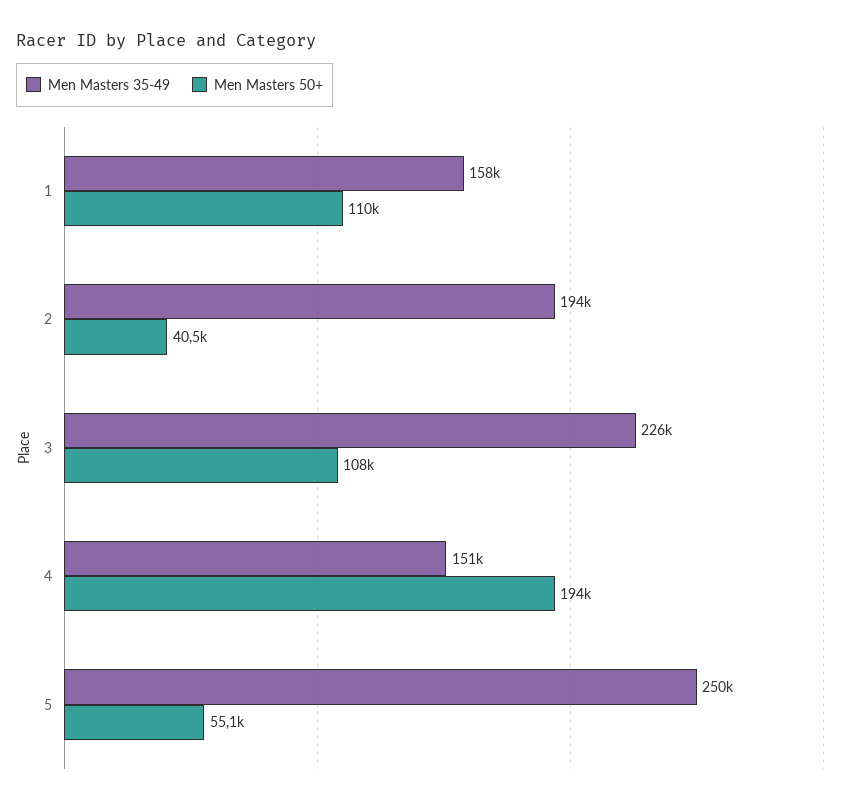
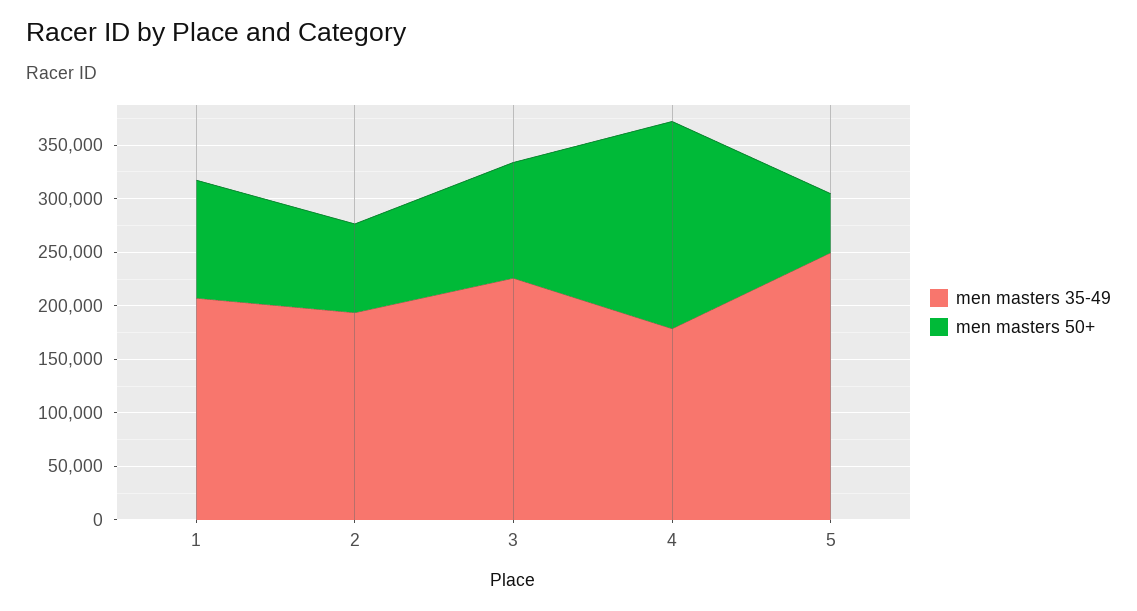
Men Masters 35-49, 1: 158000 -> 210000
Men Masters 50+, 2: 40500 -> 80000
Men Masters 35-49, 4: 151000 -> 180000

